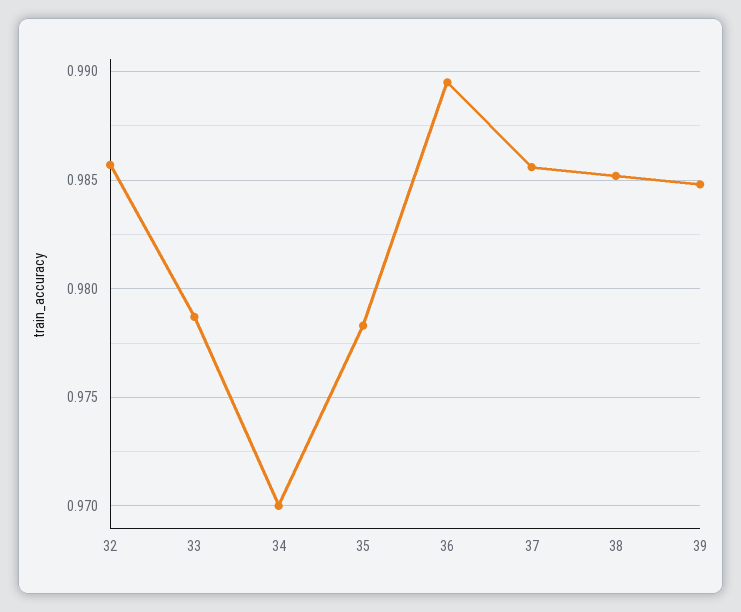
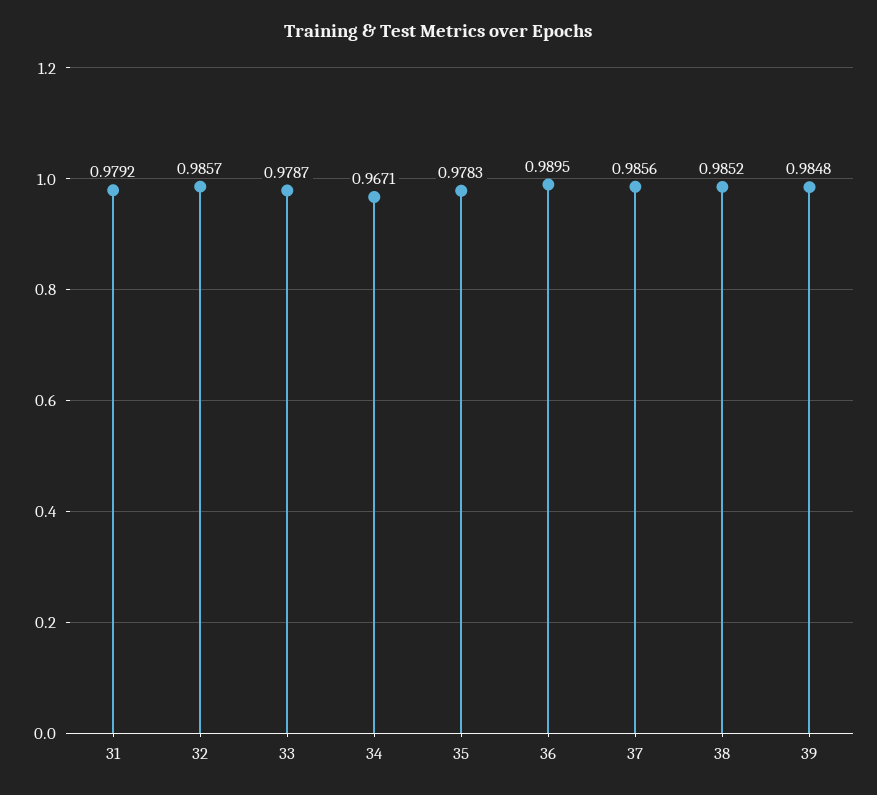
34: 0.97 -> 0.9671
31: none -> 0.9792

